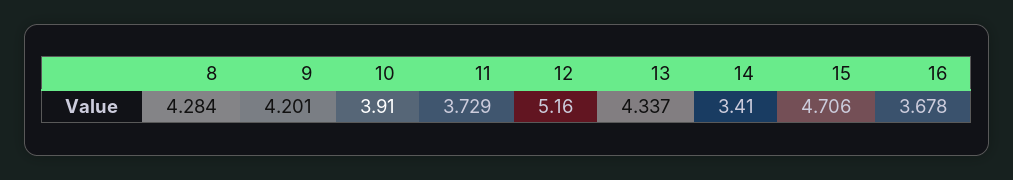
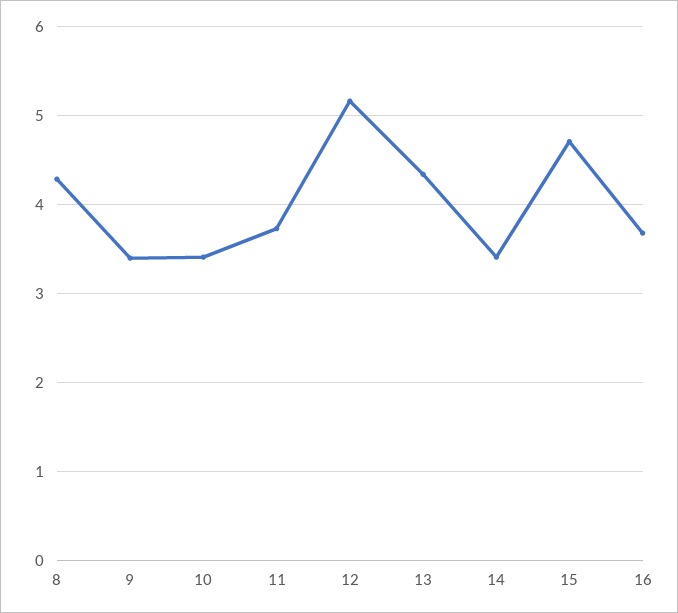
9: 4.201 -> 3.4
10: 3.91 -> 3.4

